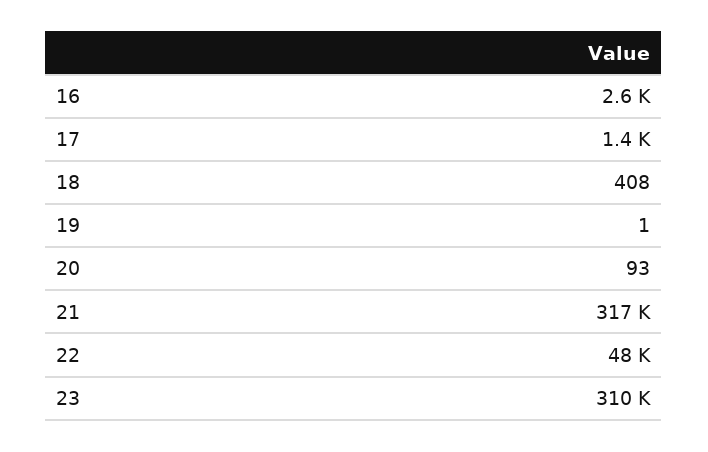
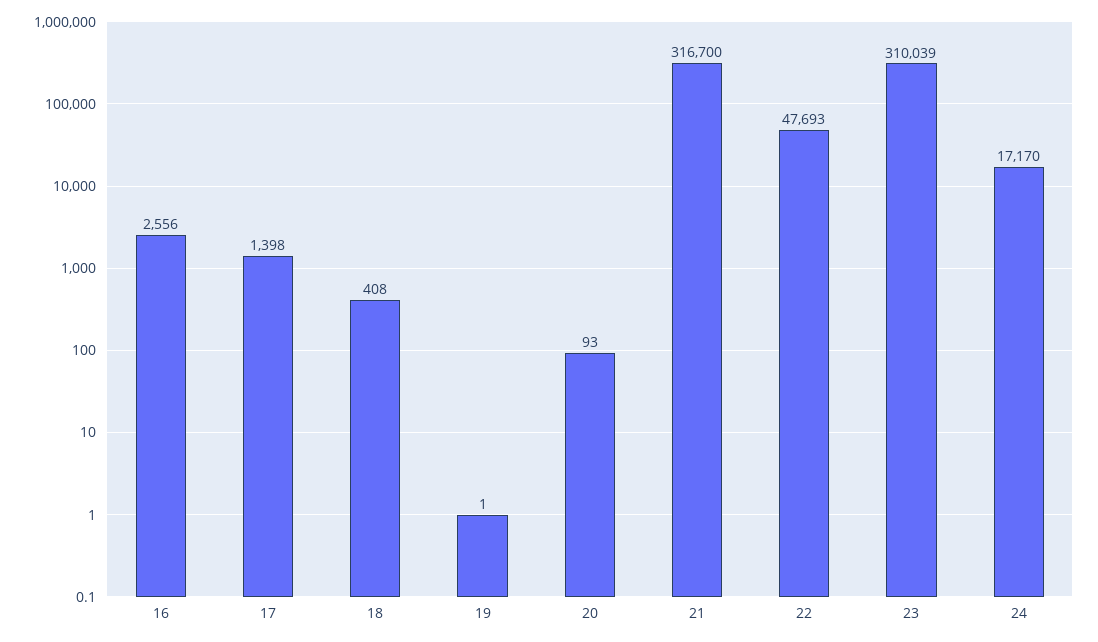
24: none -> 17170

